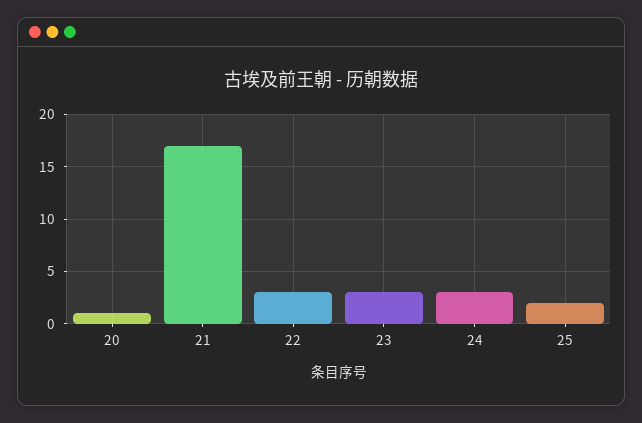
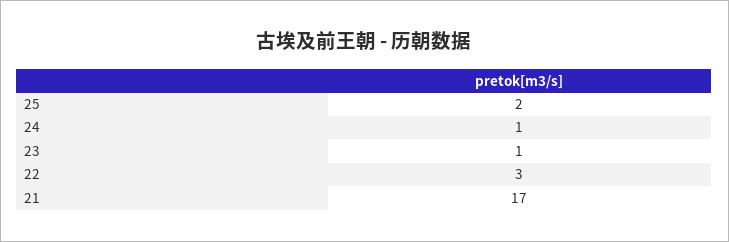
20: 1 -> none
23: 3 -> 1
24: 3 -> 1

